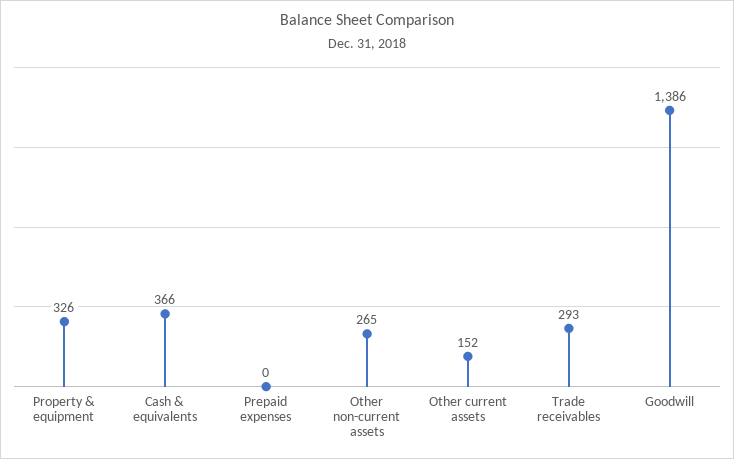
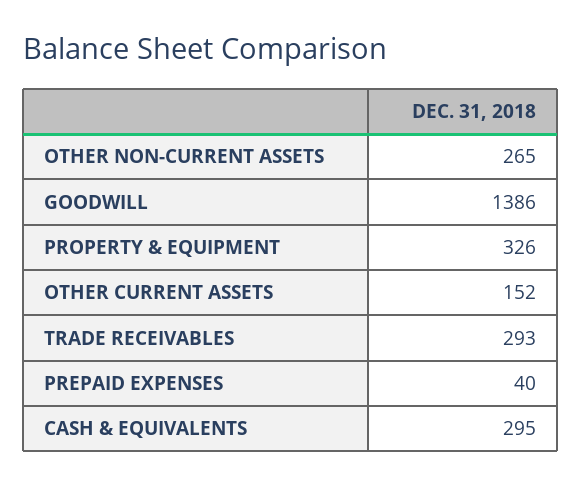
Cash & equivalents: 366 -> 295
Prepaid expenses: 0 -> 40

